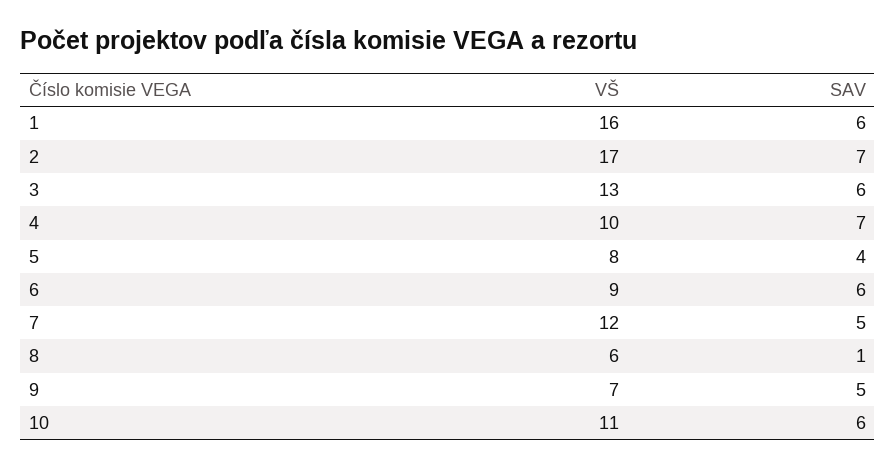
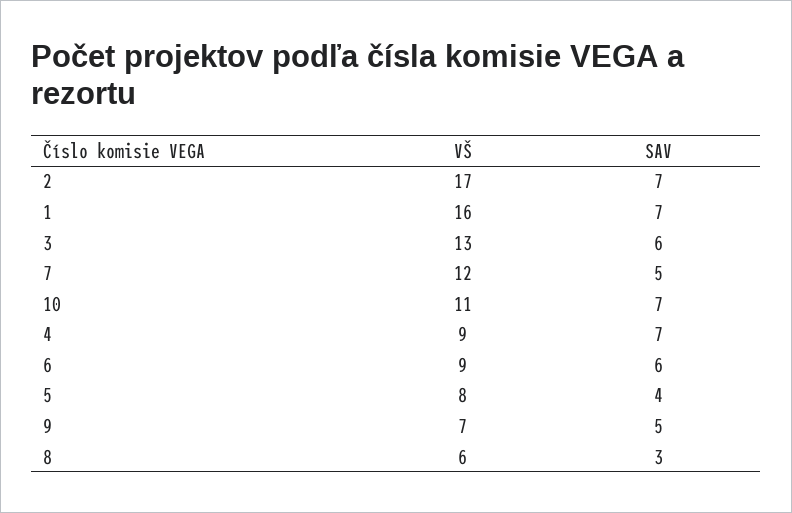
SAV, 1: 6 -> 7
VŠ, 4: 10 -> 9
SAV, 8: 1 -> 3
SAV, 10: 6 -> 7

